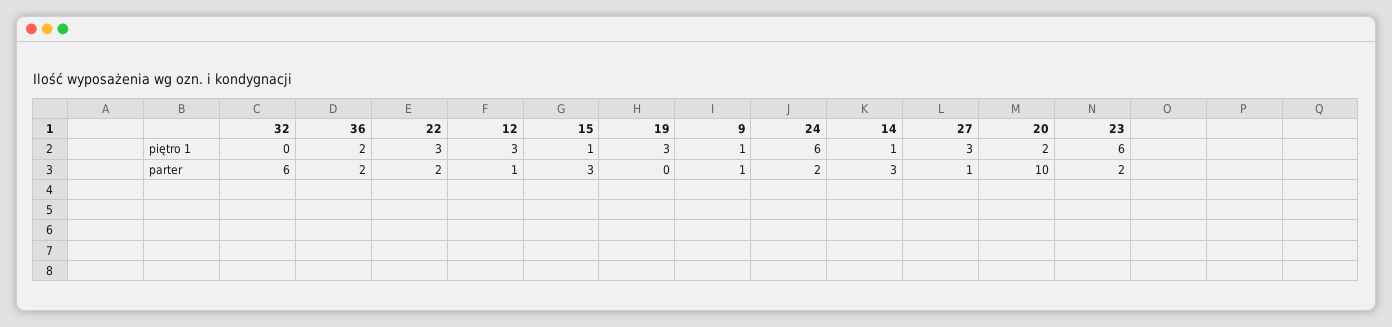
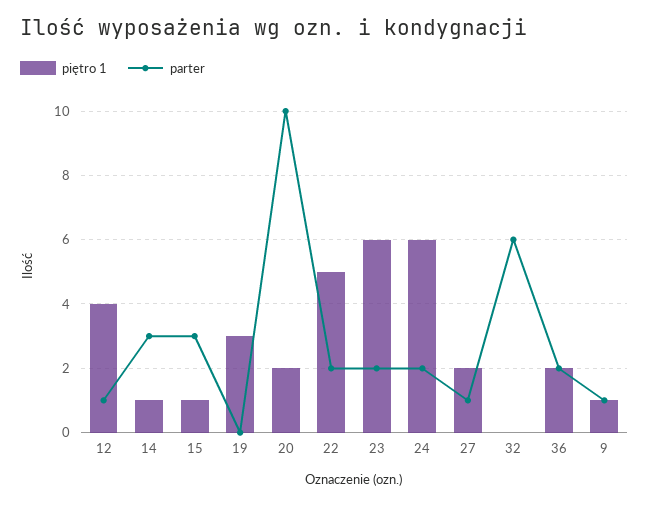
piętro 1, 22: 3 -> 5
piętro 1, 12: 3 -> 4
piętro 1, 27: 3 -> 2

